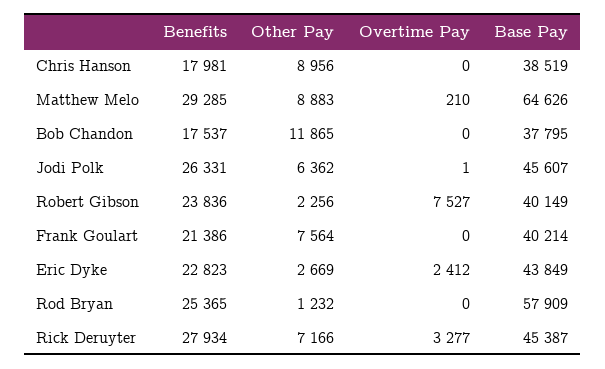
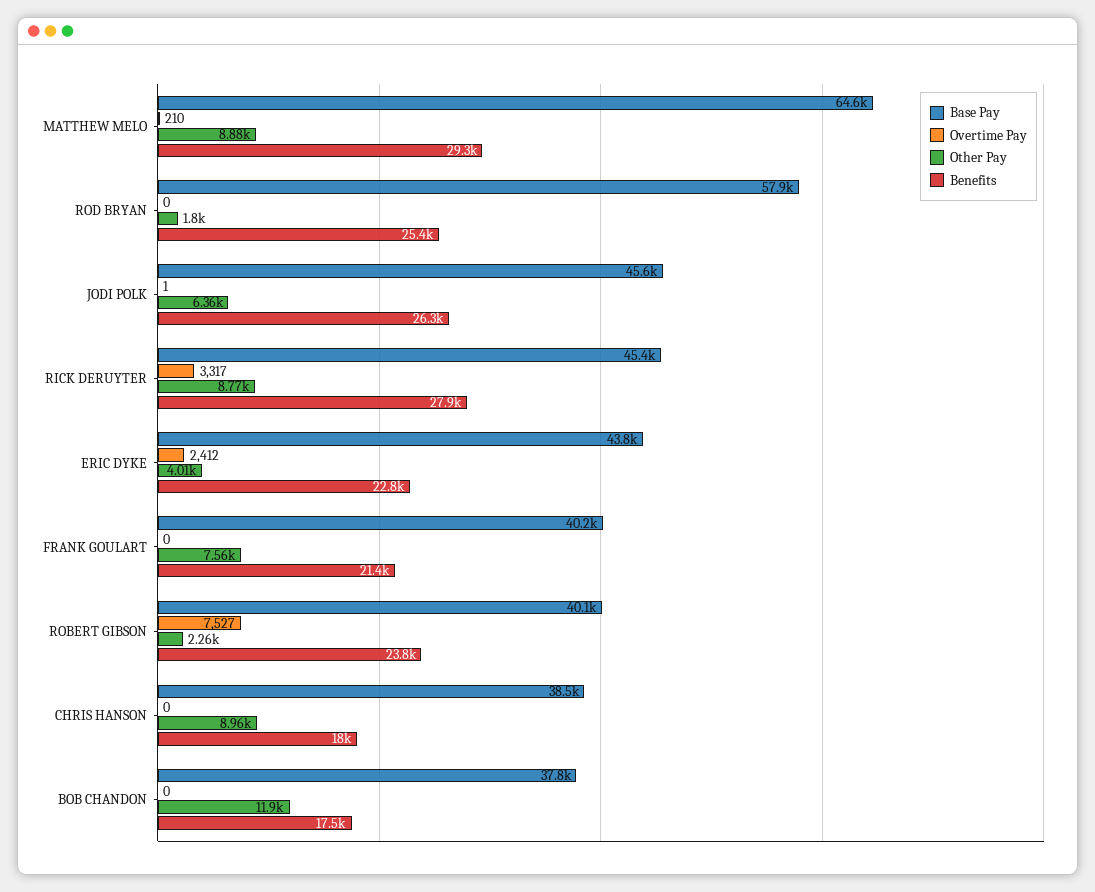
Other Pay, Eric Dyke: 2669 -> 4010
Other Pay, Rod Bryan: 1232 -> 1800
Other Pay, Rick Deruyter: 7166 -> 8770
Overtime Pay, Rick Deruyter: 3277 -> 3317

